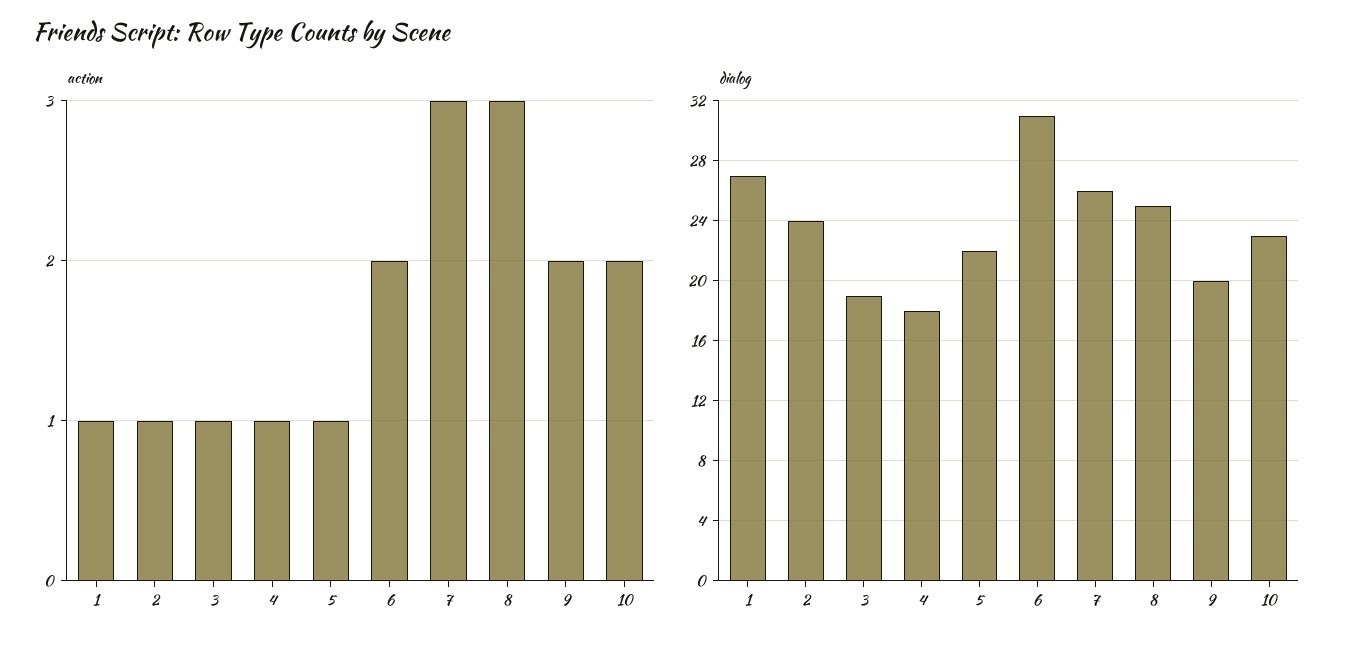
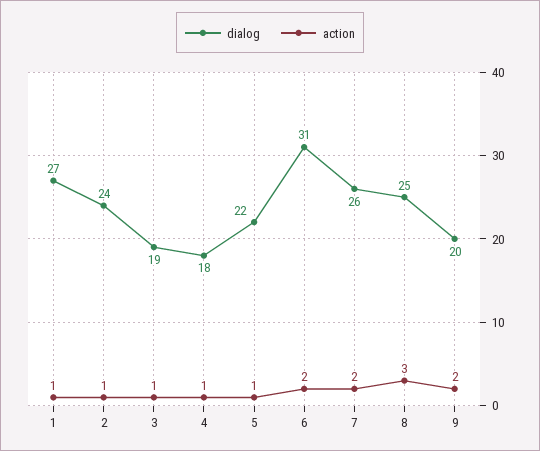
action, 7: 3 -> 2
action, 10: 2 -> none
dialog, 10: 23 -> none

